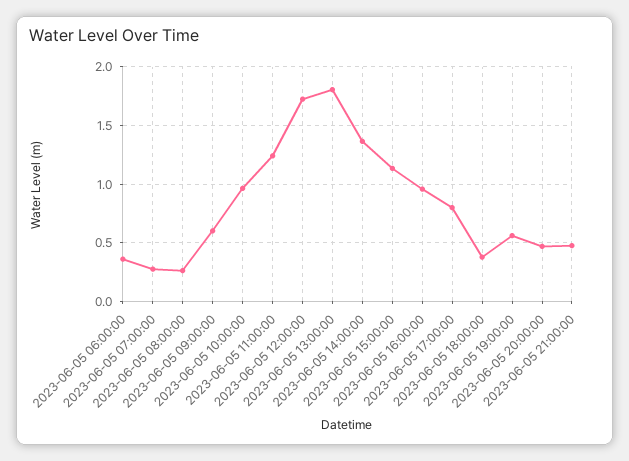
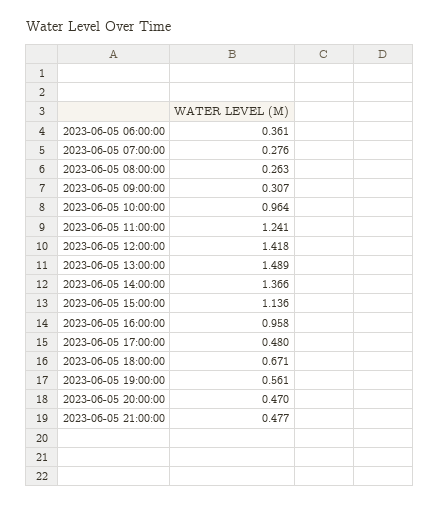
2023-06-05 09:00:00: 0.6 -> 0.307
2023-06-05 12:00:00: 1.7 -> 1.418
2023-06-05 13:00:00: 1.8 -> 1.489
2023-06-05 17:00:00: 0.8 -> 0.48
2023-06-05 18:00:00: 0.4 -> 0.671

